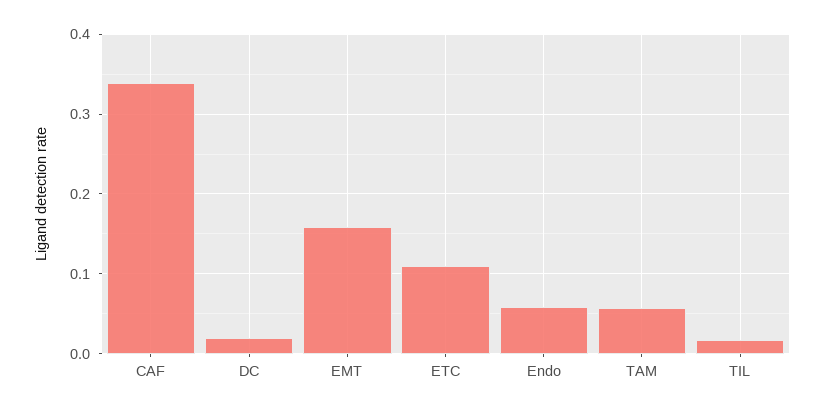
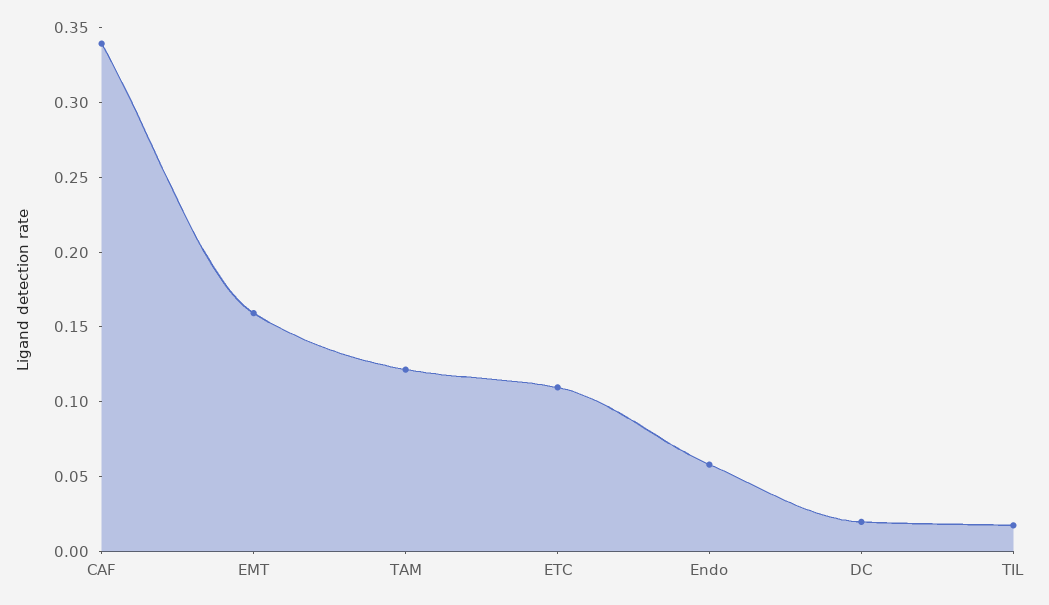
TAM: 0.06 -> 0.12

